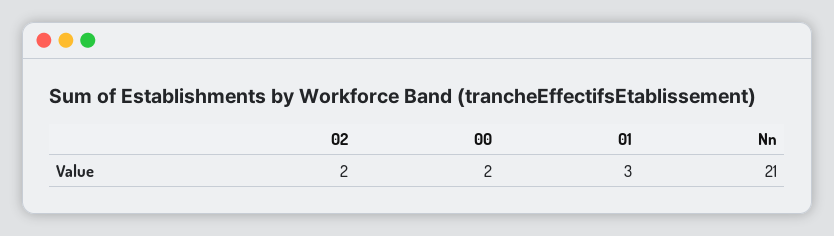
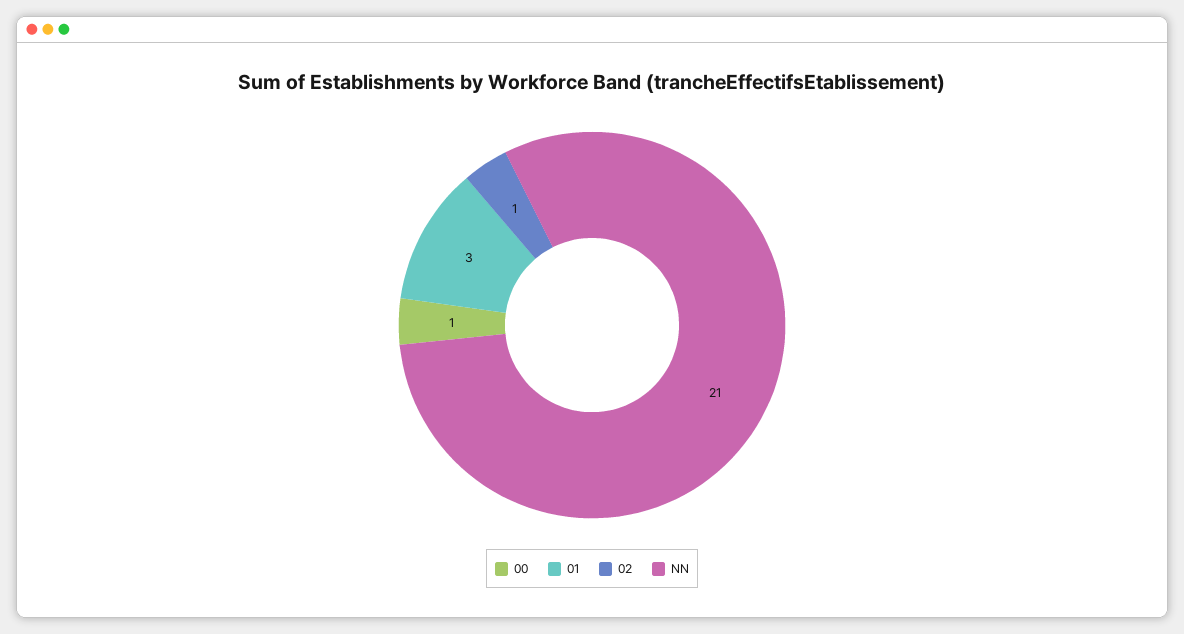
02: 2 -> 1
00: 2 -> 1

